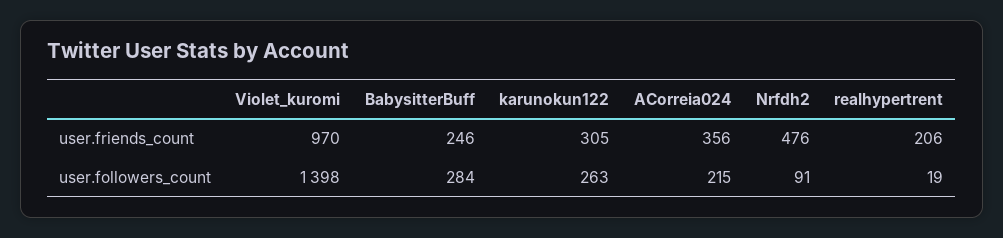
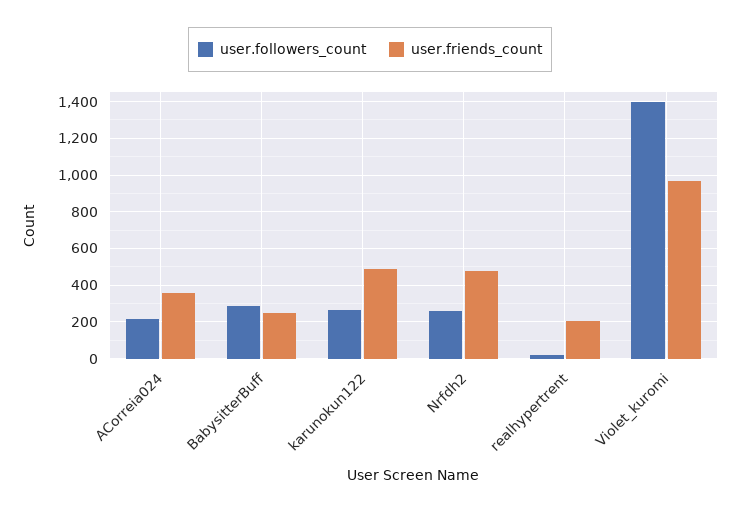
user.friends_count, karunokun122: 305 -> 500
user.followers_count, Nrfdh2: 91 -> 250

